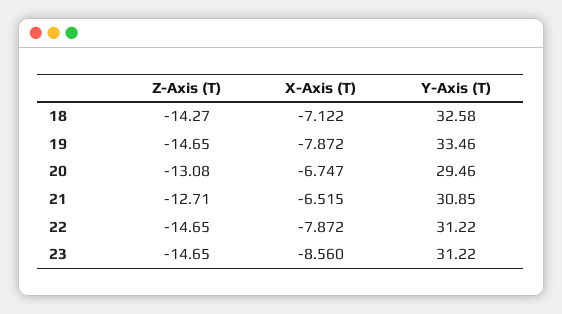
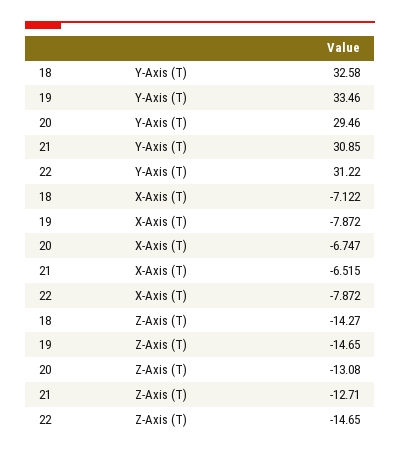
Z-Axis (T), 23: -14.65 -> none
X-Axis (T), 23: -8.56 -> none
Y-Axis (T), 23: 31.22 -> none

